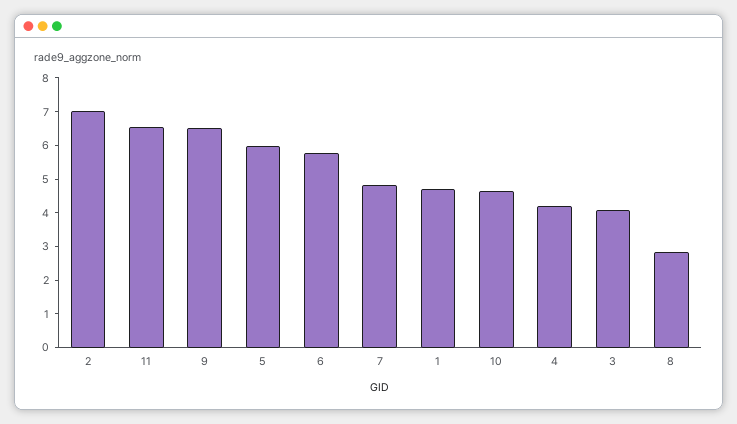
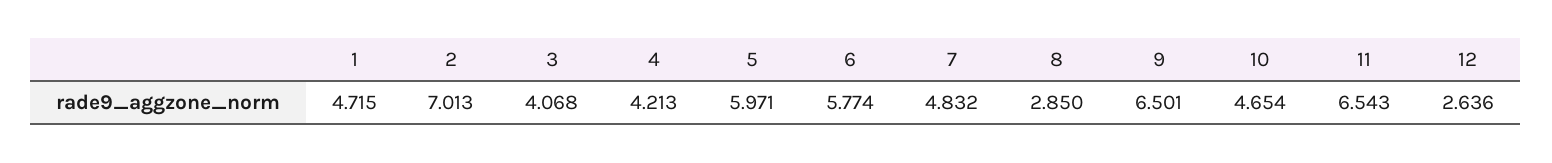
12: none -> 2.636

